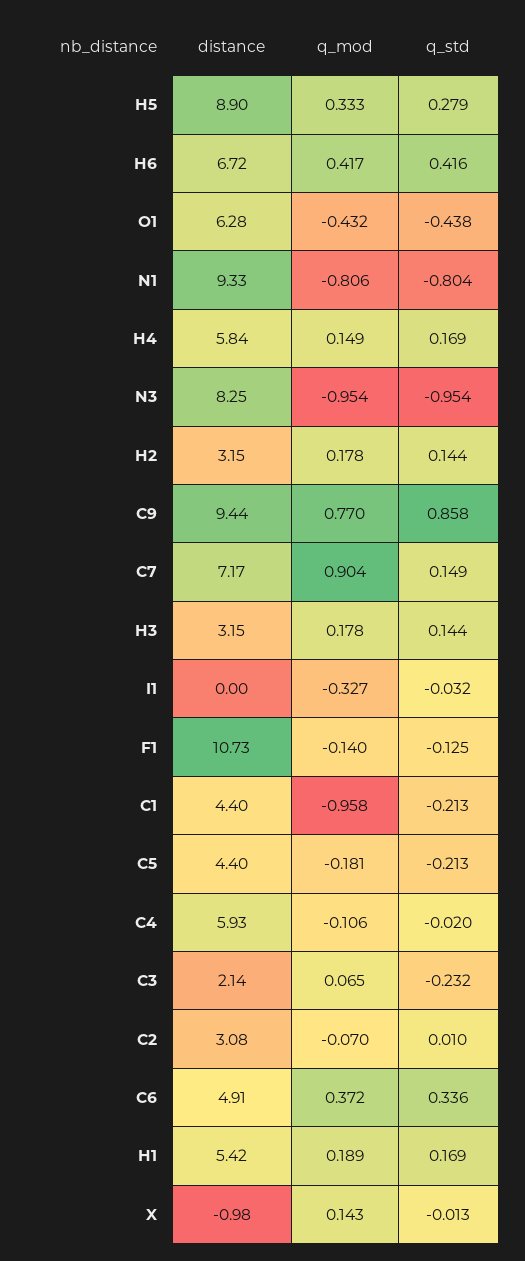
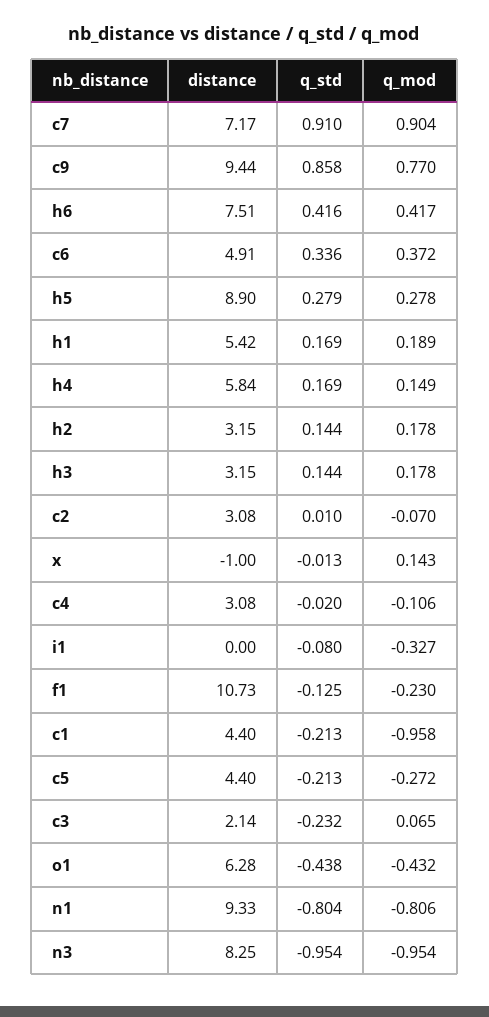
q_mod, H5: 0.333 -> 0.278
distance, H6: 6.72 -> 7.51
q_std, C7: 0.149 -> 0.91
q_std, I1: -0.032 -> -0.08
q_mod, F1: -0.14 -> -0.23
q_mod, C5: -0.181 -> -0.272
distance, C4: 5.93 -> 3.08
distance, X: -0.98 -> -1

